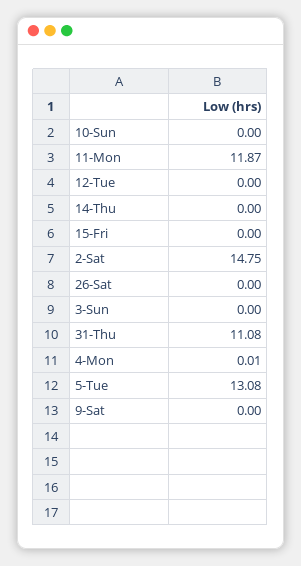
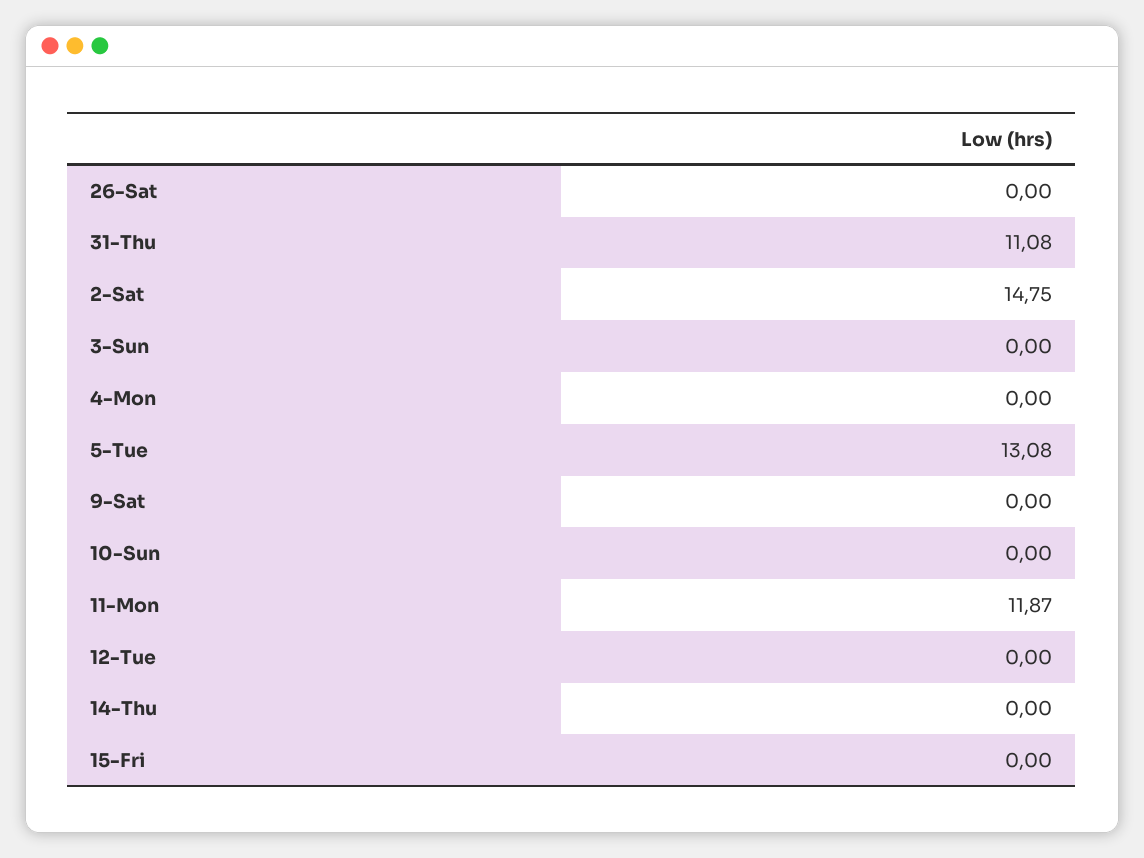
4-Mon: 0.01 -> 0

